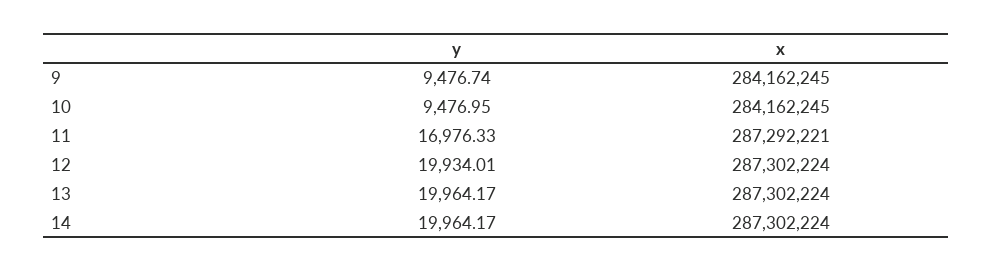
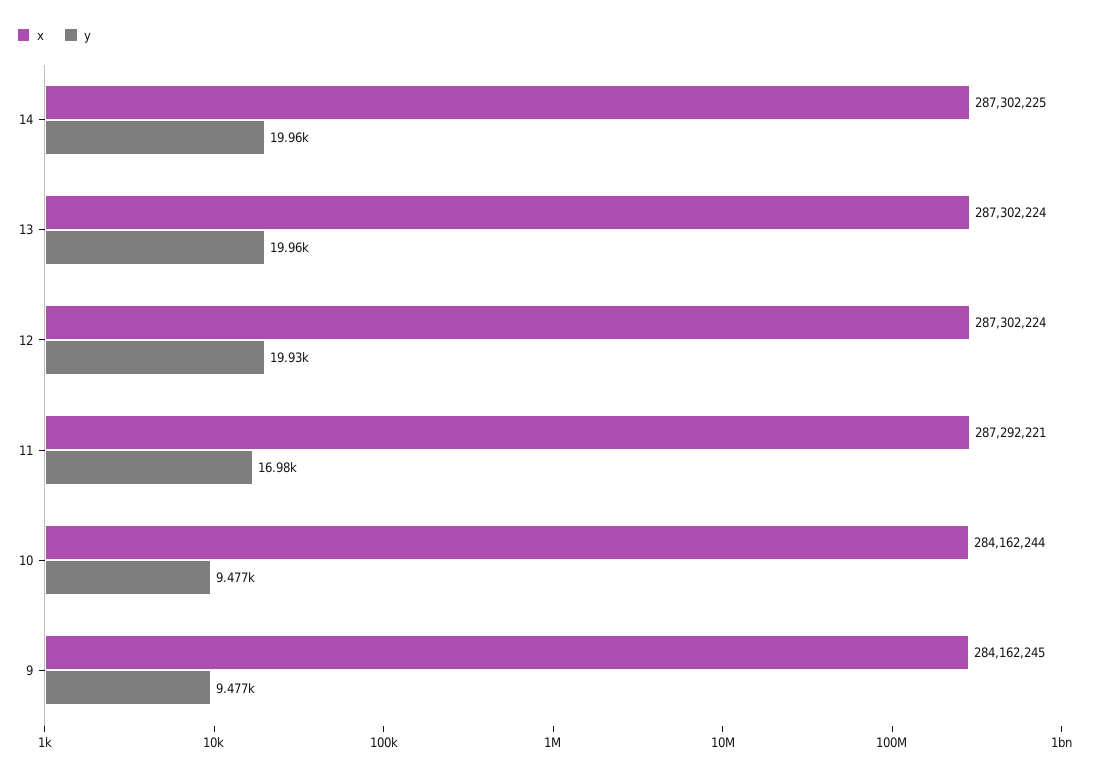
x, 10: 284162245 -> 284162244
x, 14: 287302224 -> 287302225

